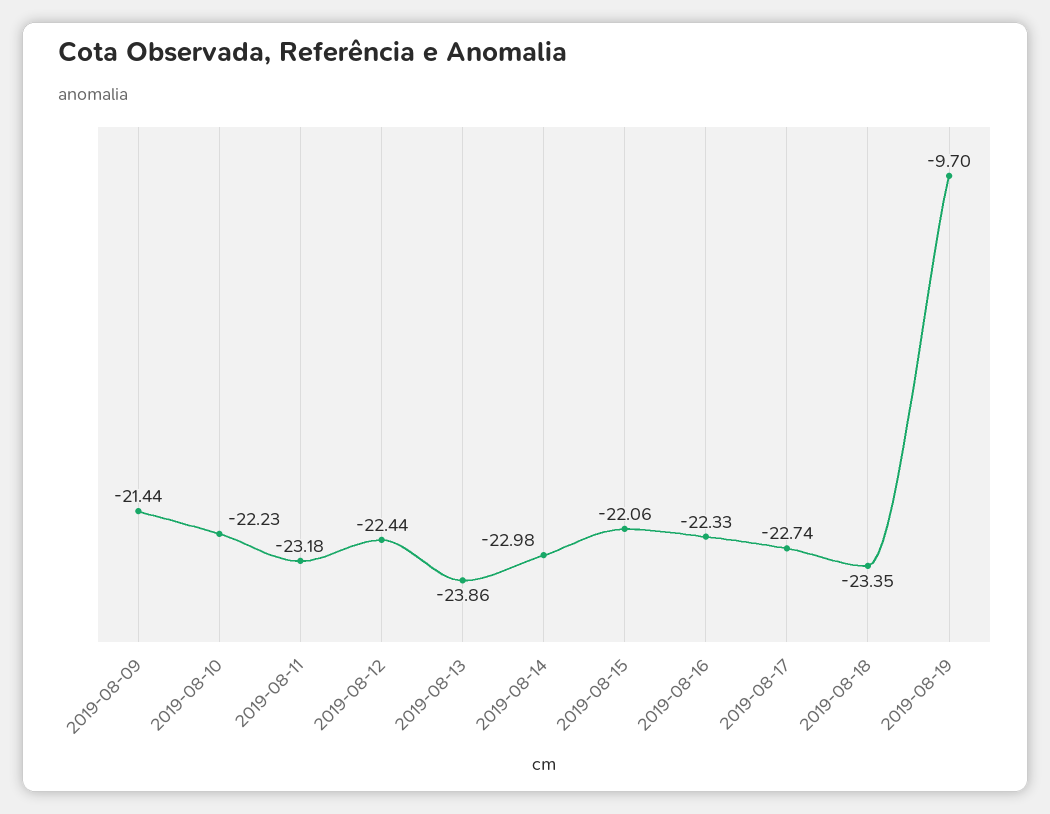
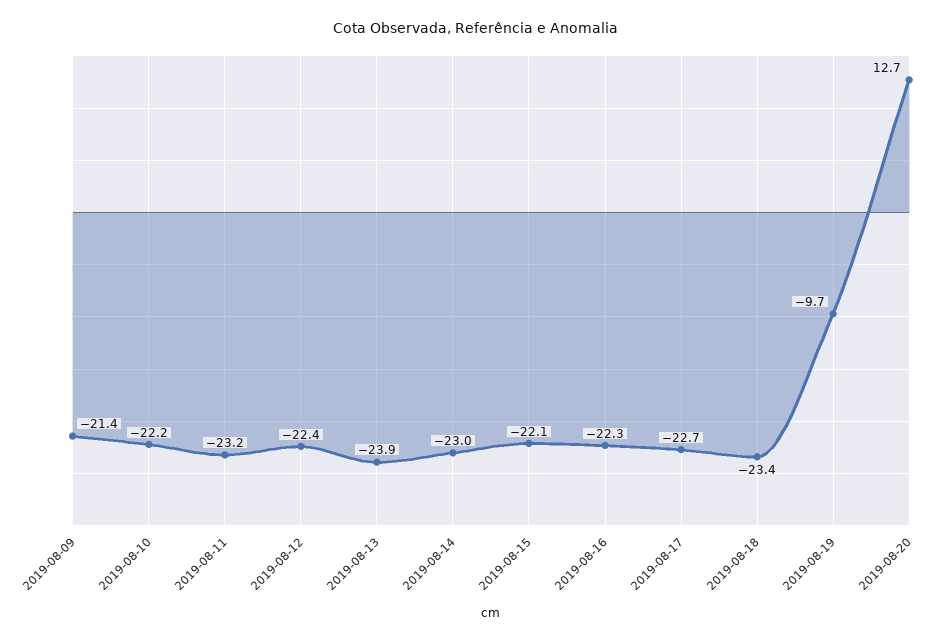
2019-08-20: none -> 12.7

